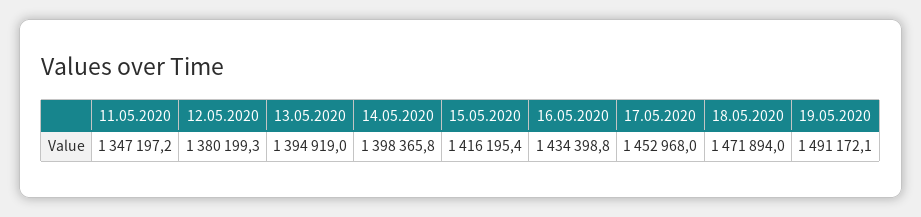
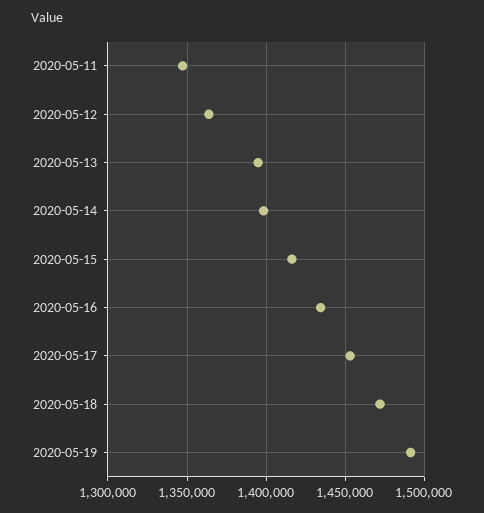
12.05.2020: 1380199.3 -> 1365000

